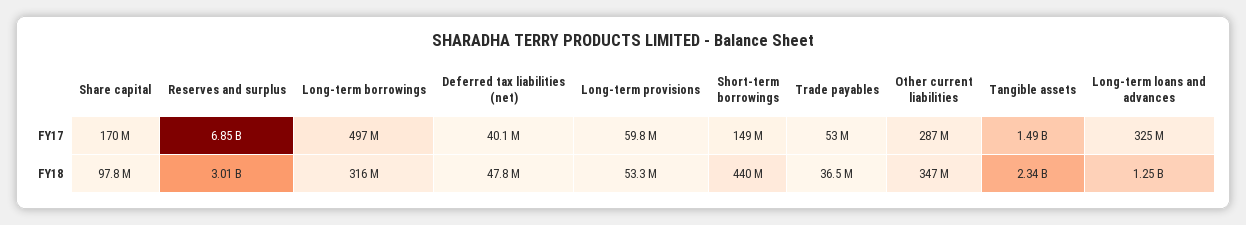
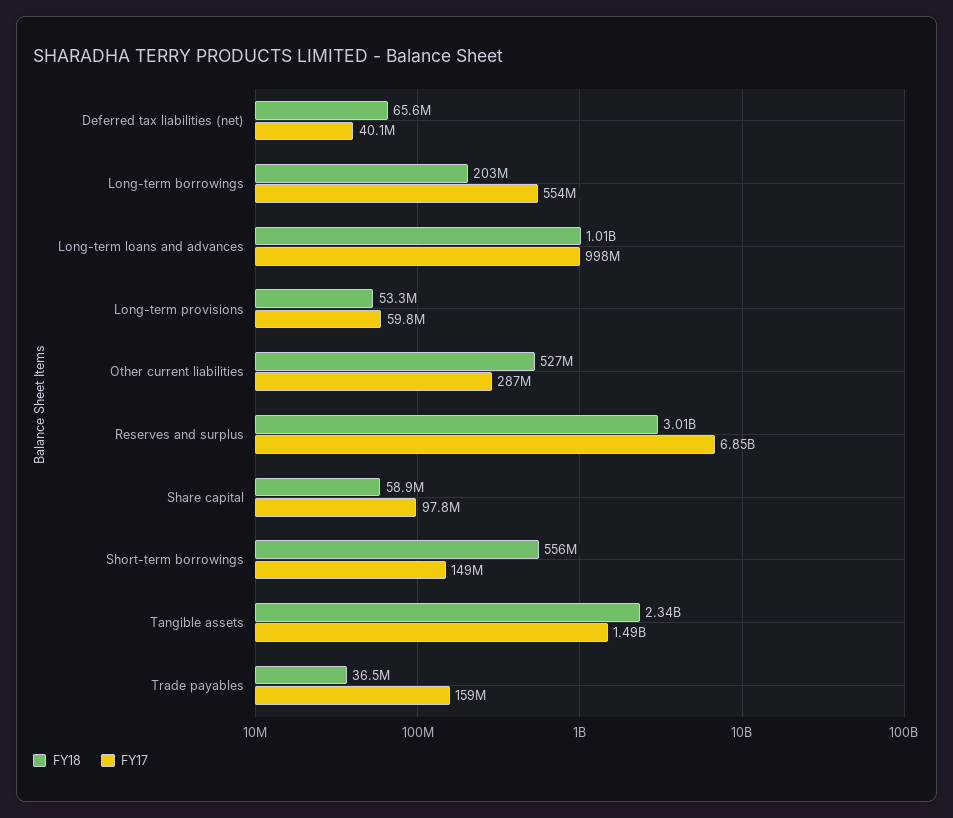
FY17, Share capital: 170000000 -> 97800000
FY17, Long-term borrowings: 497000000 -> 554000000
FY17, Trade payables: 53000000 -> 159000000
FY17, Long-term loans and advances: 325000000 -> 998000000
FY18, Share capital: 97800000 -> 58900000
FY18, Long-term borrowings: 316000000 -> 203000000
FY18, Deferred tax liabilities (net): 47800000 -> 65600000
FY18, Short-term borrowings: 440000000 -> 556000000
FY18, Other current liabilities: 347000000 -> 527000000
FY18, Long-term loans and advances: 1250000000 -> 1010000000

